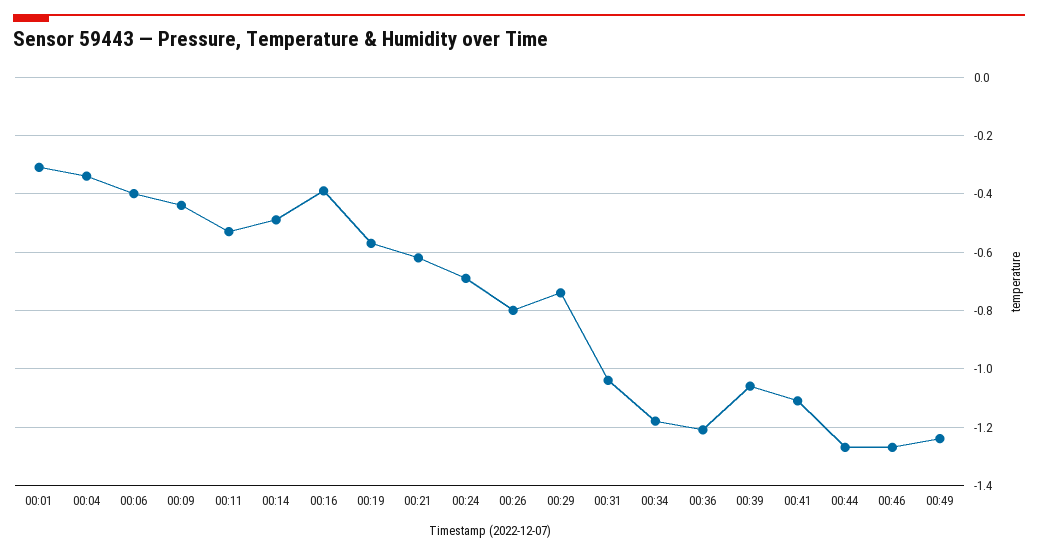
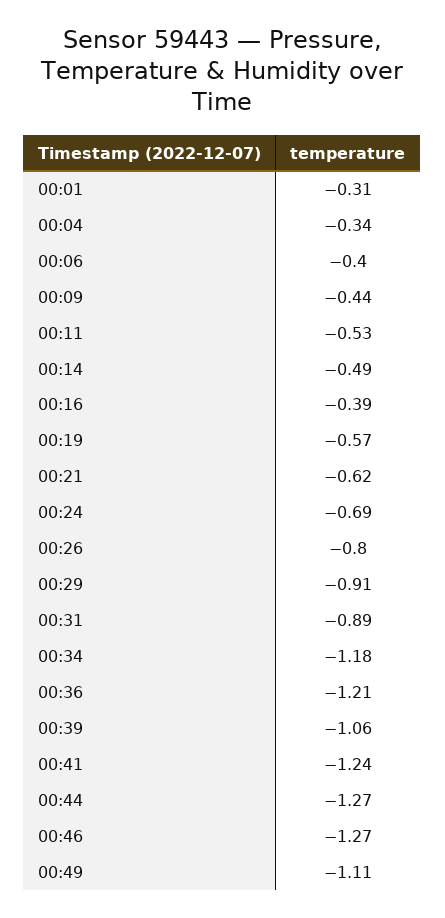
00:29: -0.75 -> -0.91
00:31: -1.05 -> -0.89
00:41: -1.1 -> -1.24
00:49: -1.25 -> -1.11

